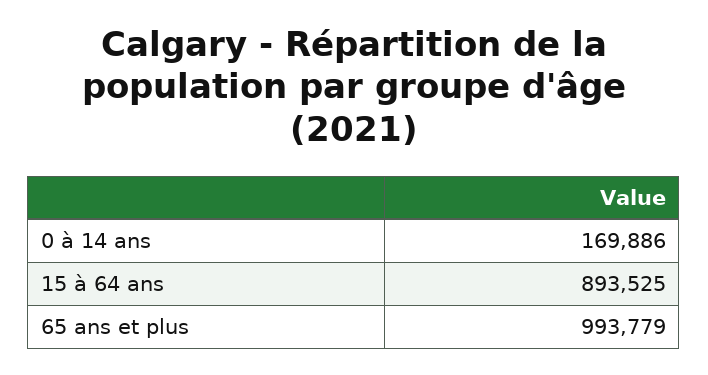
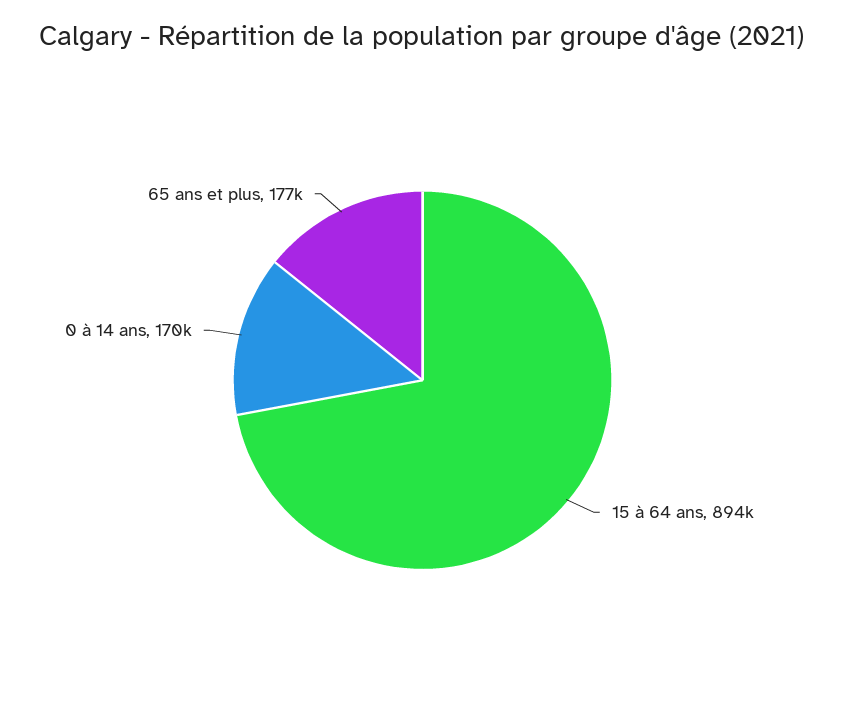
65 ans et plus: 993779 -> 177000

